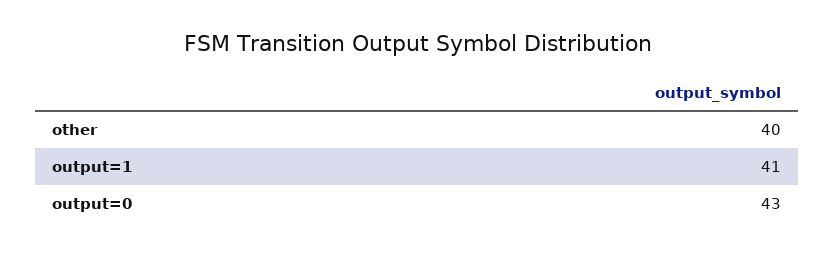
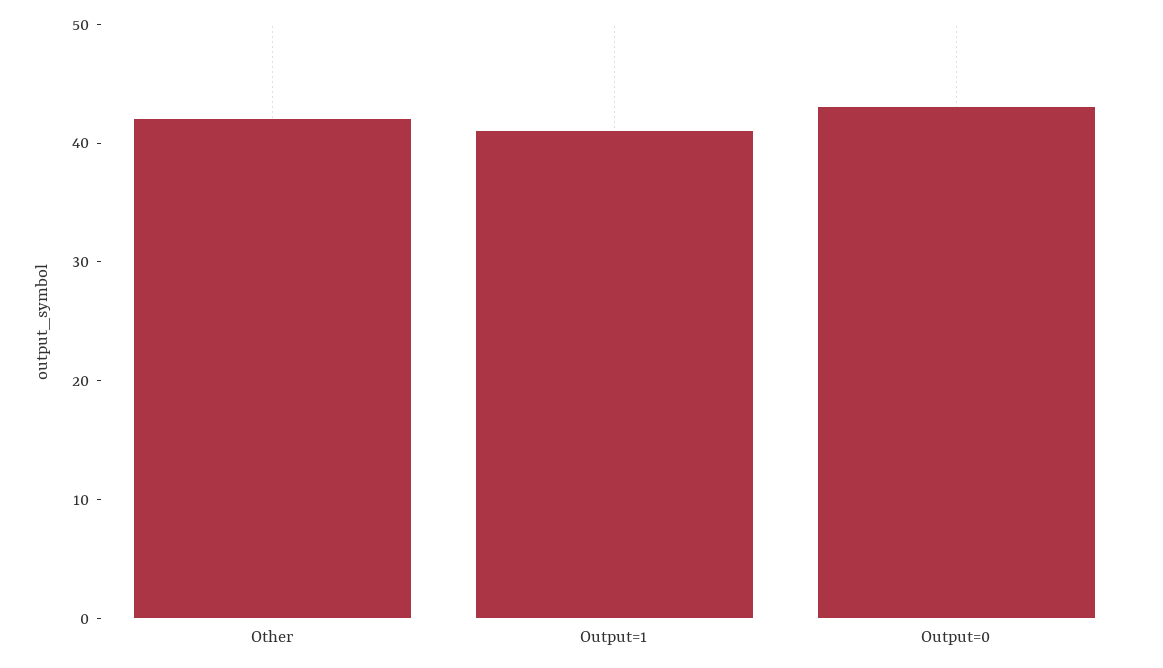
other: 40 -> 42

